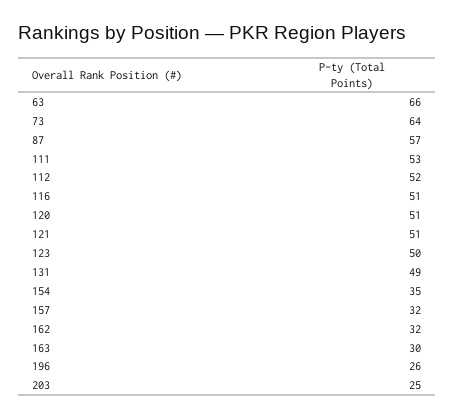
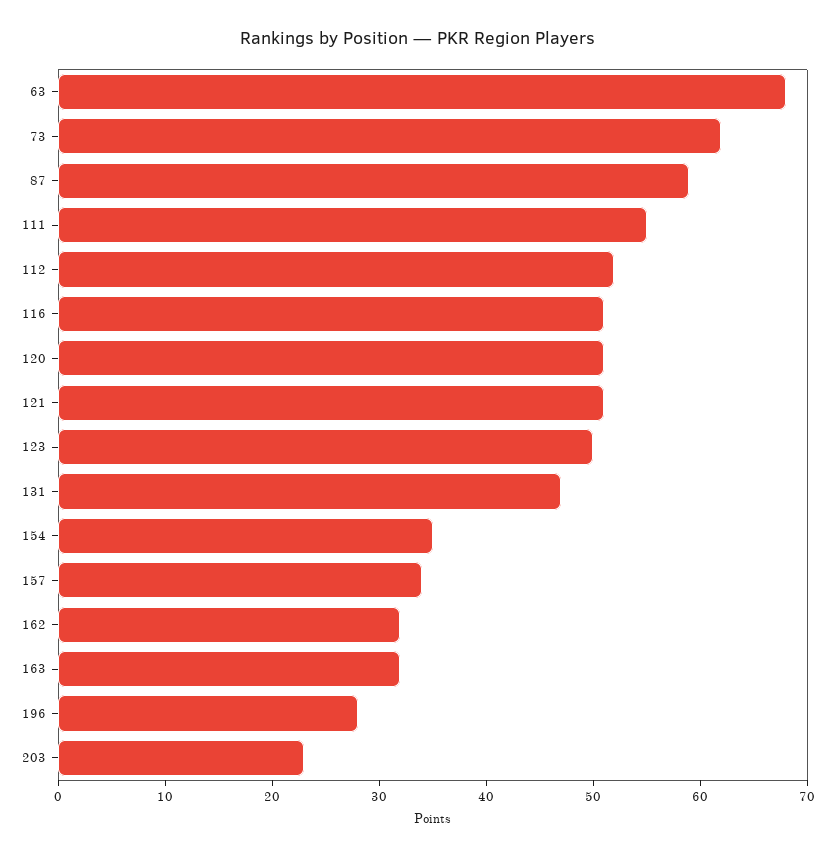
63: 66 -> 68
73: 64 -> 62
87: 57 -> 59
111: 53 -> 55
131: 49 -> 47
157: 32 -> 34
163: 30 -> 32
196: 26 -> 28
203: 25 -> 23

